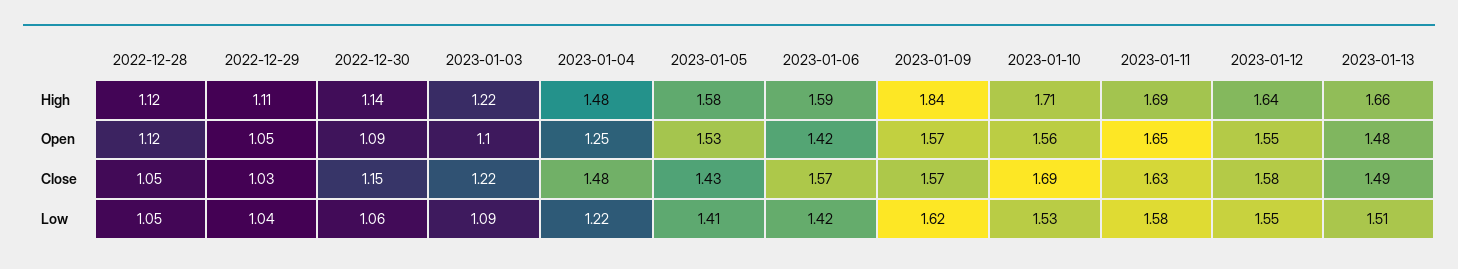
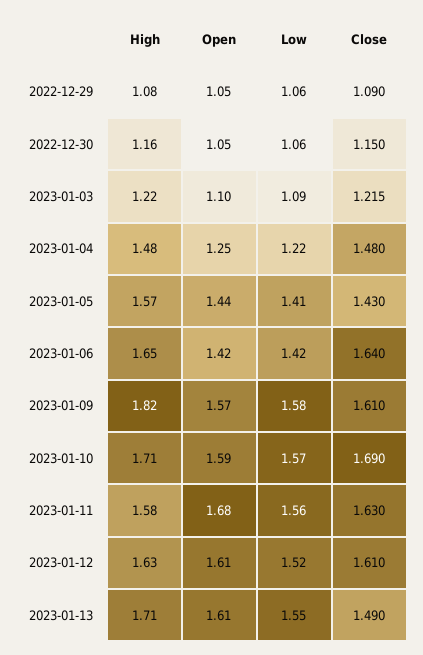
2022-12-28, High: 1.12 -> none
2022-12-29, High: 1.11 -> 1.08
2022-12-30, High: 1.14 -> 1.16
2023-01-05, High: 1.58 -> 1.57
2023-01-06, High: 1.59 -> 1.65
2023-01-09, High: 1.84 -> 1.82
2023-01-11, High: 1.69 -> 1.58
2023-01-12, High: 1.64 -> 1.63
2023-01-13, High: 1.66 -> 1.71
2022-12-28, Open: 1.12 -> none
2022-12-30, Open: 1.09 -> 1.05
2023-01-05, Open: 1.53 -> 1.44
2023-01-10, Open: 1.56 -> 1.59
2023-01-11, Open: 1.65 -> 1.68
2023-01-12, Open: 1.55 -> 1.61
2023-01-13, Open: 1.48 -> 1.61
2022-12-28, Close: 1.05 -> none
2022-12-29, Close: 1.03 -> 1.09
2023-01-06, Close: 1.57 -> 1.64
2023-01-09, Close: 1.57 -> 1.61
2023-01-12, Close: 1.58 -> 1.61
2022-12-28, Low: 1.05 -> none
2022-12-29, Low: 1.04 -> 1.06
2023-01-09, Low: 1.62 -> 1.58
2023-01-10, Low: 1.53 -> 1.57
2023-01-11, Low: 1.58 -> 1.56
2023-01-12, Low: 1.55 -> 1.52
2023-01-13, Low: 1.51 -> 1.55

